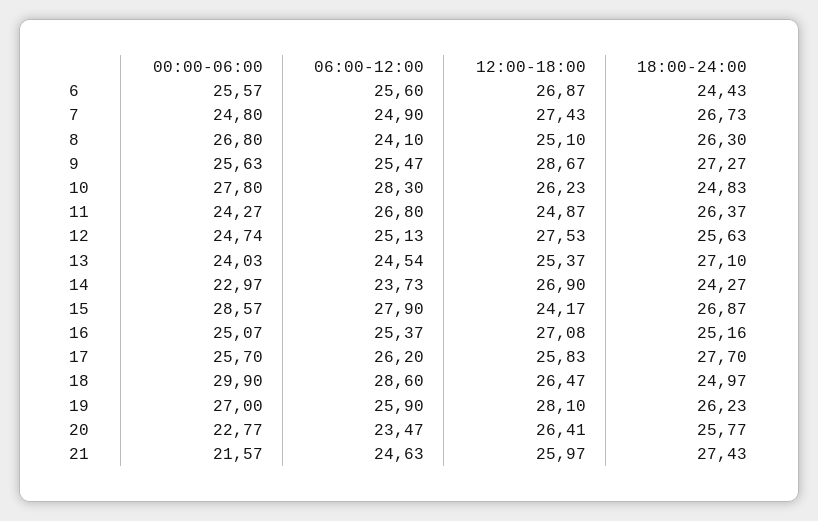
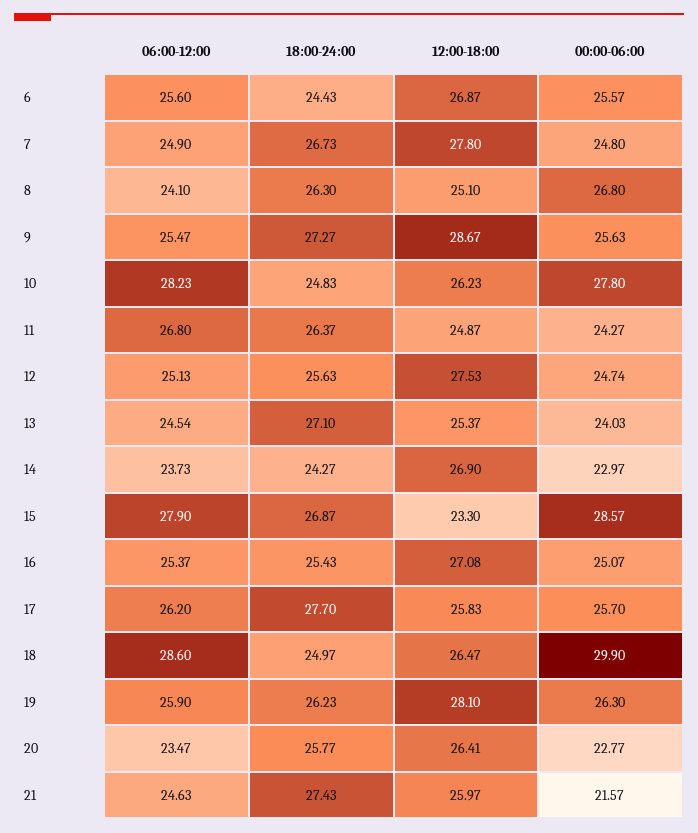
12:00-18:00, 7: 27.43 -> 27.8
06:00-12:00, 10: 28.3 -> 28.23
12:00-18:00, 15: 24.17 -> 23.3
18:00-24:00, 16: 25.16 -> 25.43
00:00-06:00, 19: 27 -> 26.3

